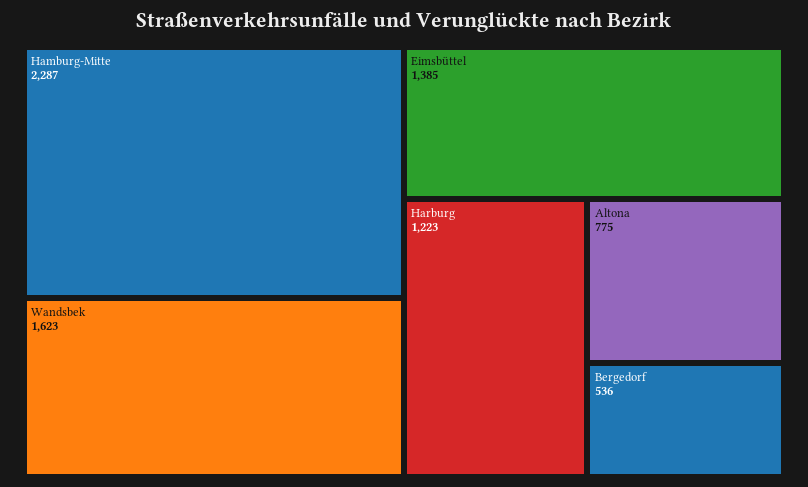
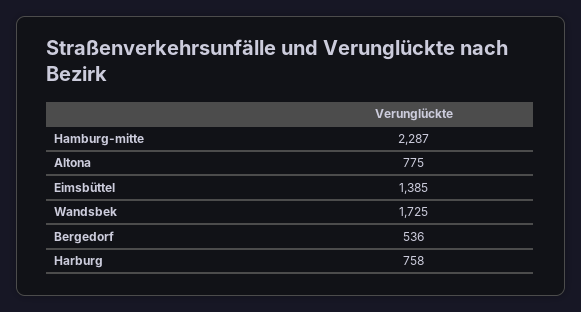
Wandsbek: 1623 -> 1725
Harburg: 1223 -> 758

